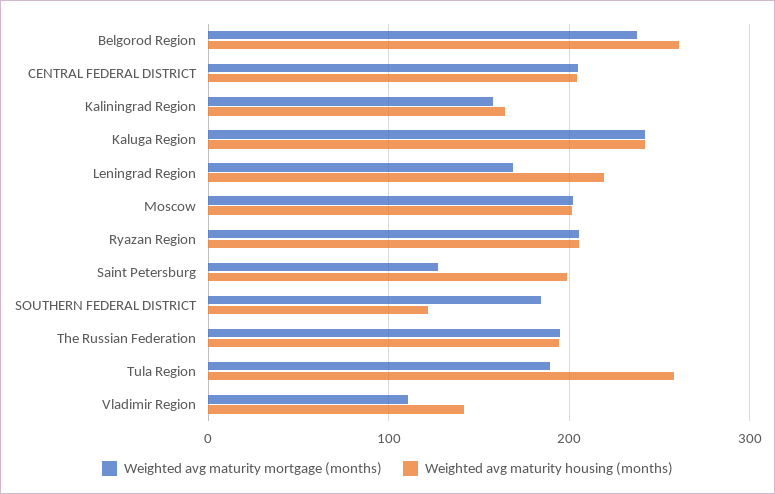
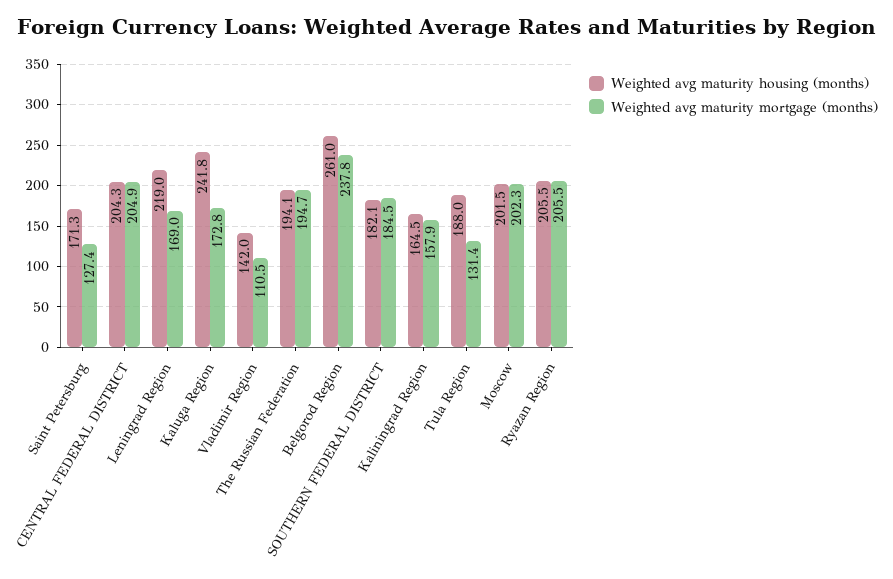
Weighted avg maturity mortgage (months), Kaluga Region: 240 -> 172.8
Weighted avg maturity housing (months), Saint Petersburg: 200 -> 171.3
Weighted avg maturity housing (months), SOUTHERN FEDERAL DISTRICT: 120 -> 182.1
Weighted avg maturity mortgage (months), Tula Region: 190 -> 131.4
Weighted avg maturity housing (months), Tula Region: 260 -> 188

